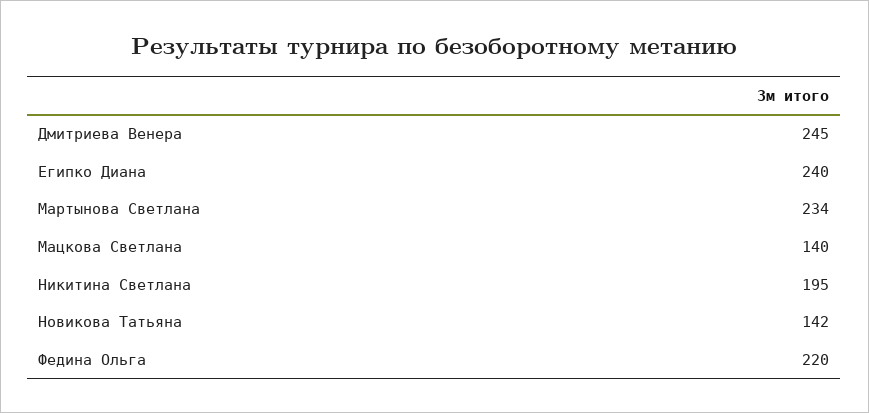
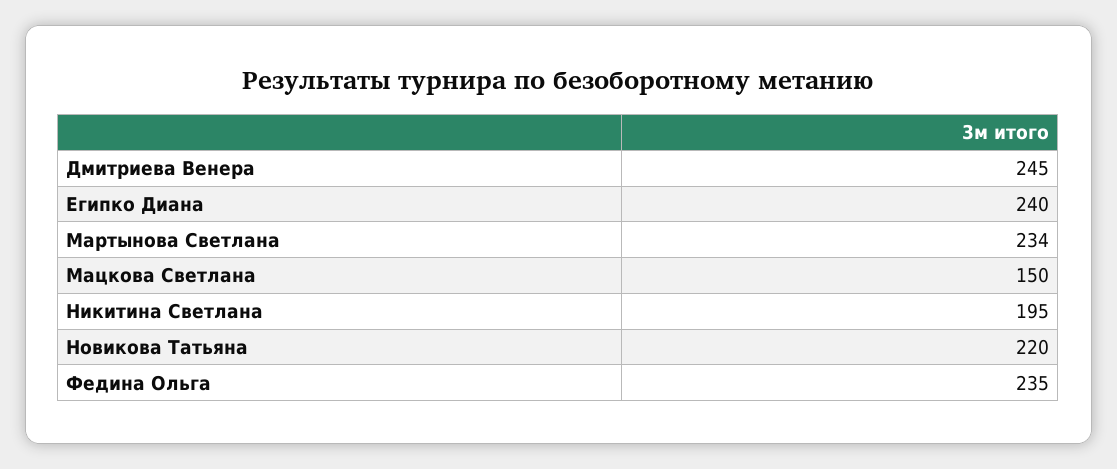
Мацкова Светлана: 140 -> 150
Новикова Татьяна: 142 -> 220
Федина Ольга: 220 -> 235

